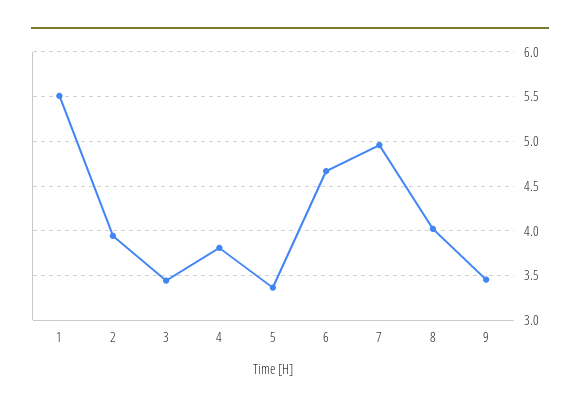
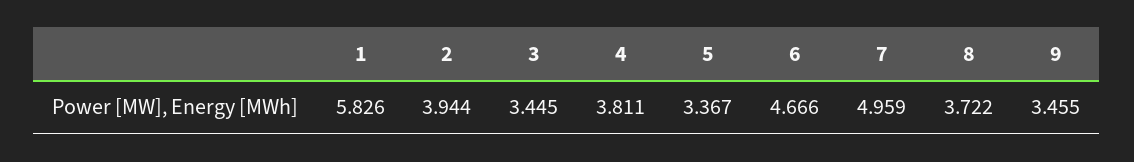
1: 5.5 -> 5.826
8: 4 -> 3.722

